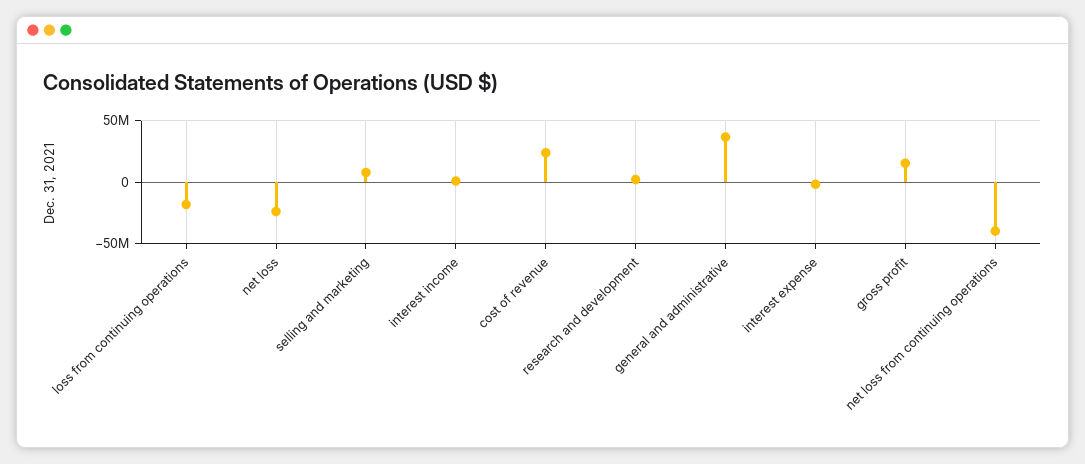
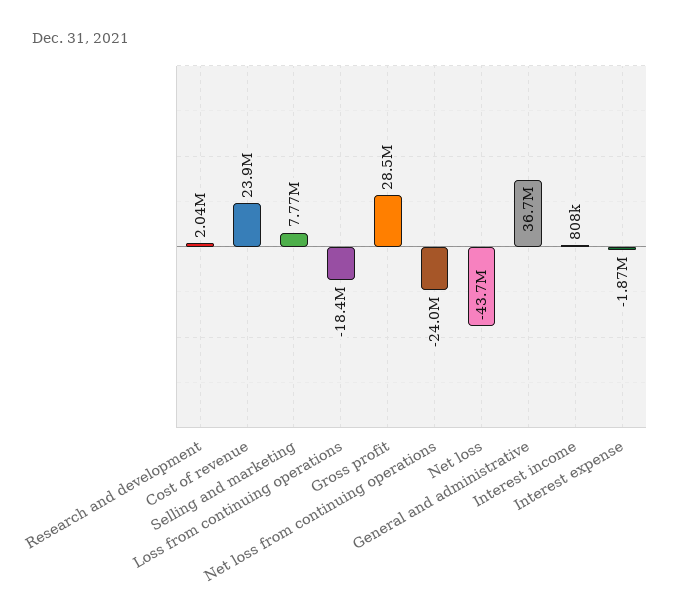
net loss: -25000000 -> -43700000
gross profit: 15000000 -> 28500000
net loss from continuing operations: -40000000 -> -24000000

